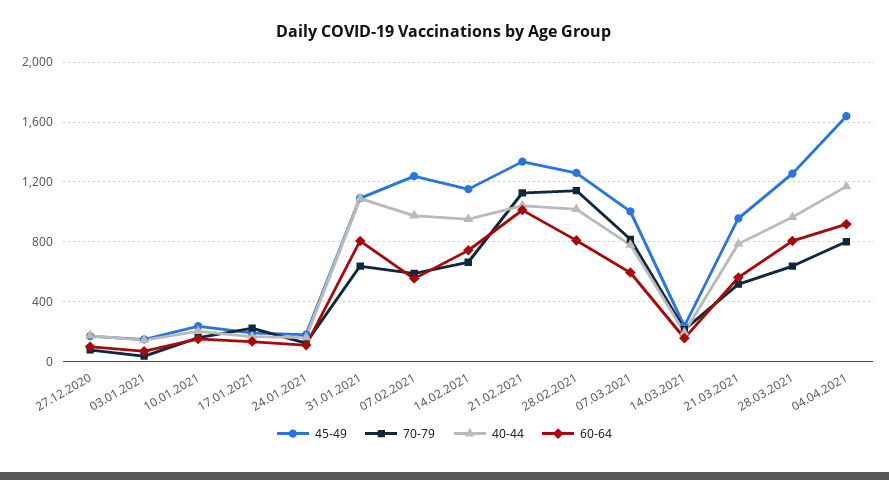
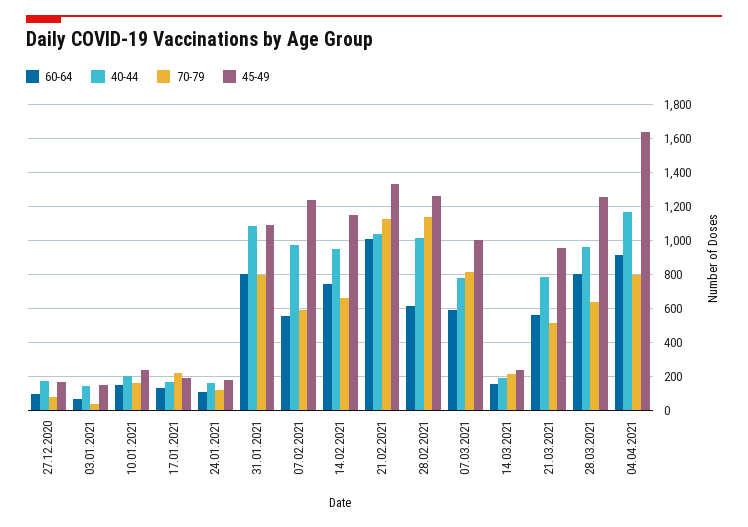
70-79, 31.01.2021: 650 -> 800
60-64, 28.02.2021: 800 -> 600

